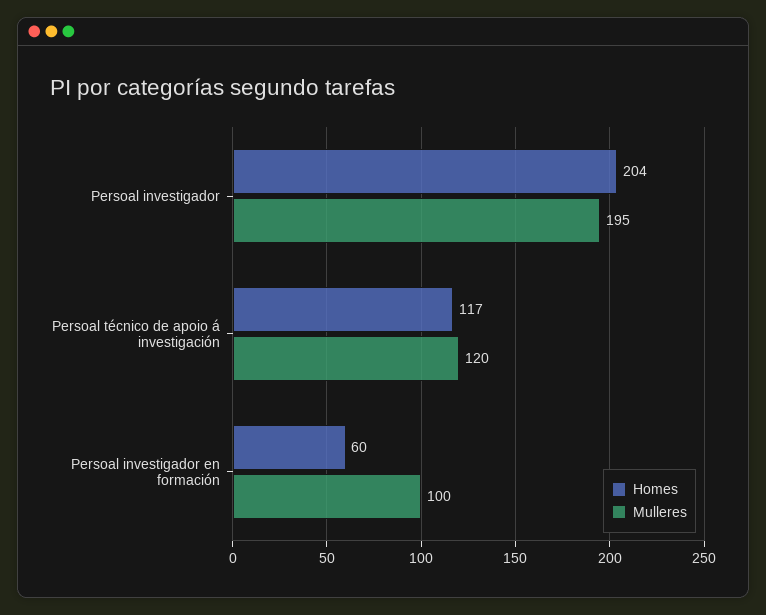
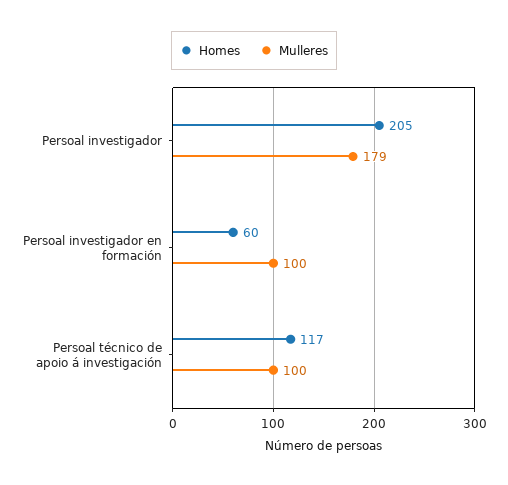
Homes, Persoal investigador: 204 -> 205
Mulleres, Persoal investigador: 195 -> 179
Mulleres, Persoal técnico de apoio á investigación: 120 -> 100

